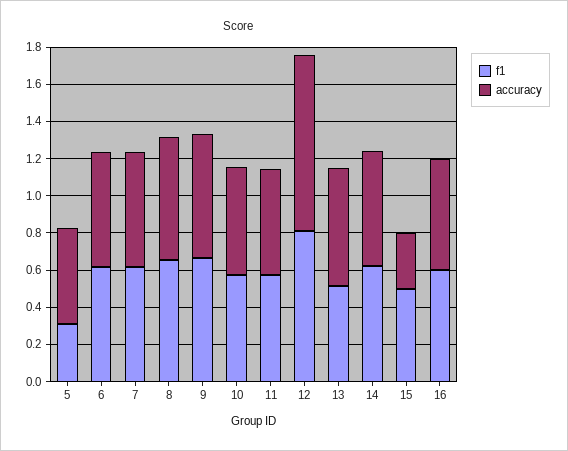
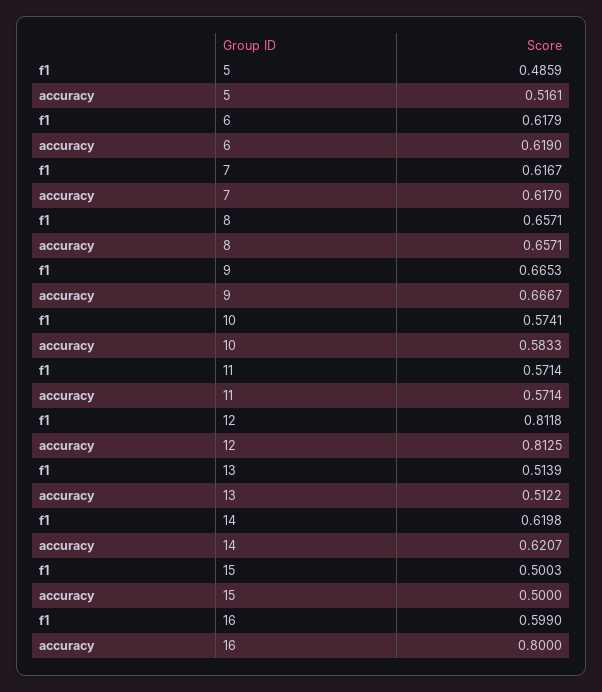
f1, 5: 0.3 -> 0.4859
accuracy, 12: 0.95 -> 0.8125
accuracy, 13: 0.65 -> 0.5122
accuracy, 15: 0.3 -> 0.5
accuracy, 16: 0.6 -> 0.8

